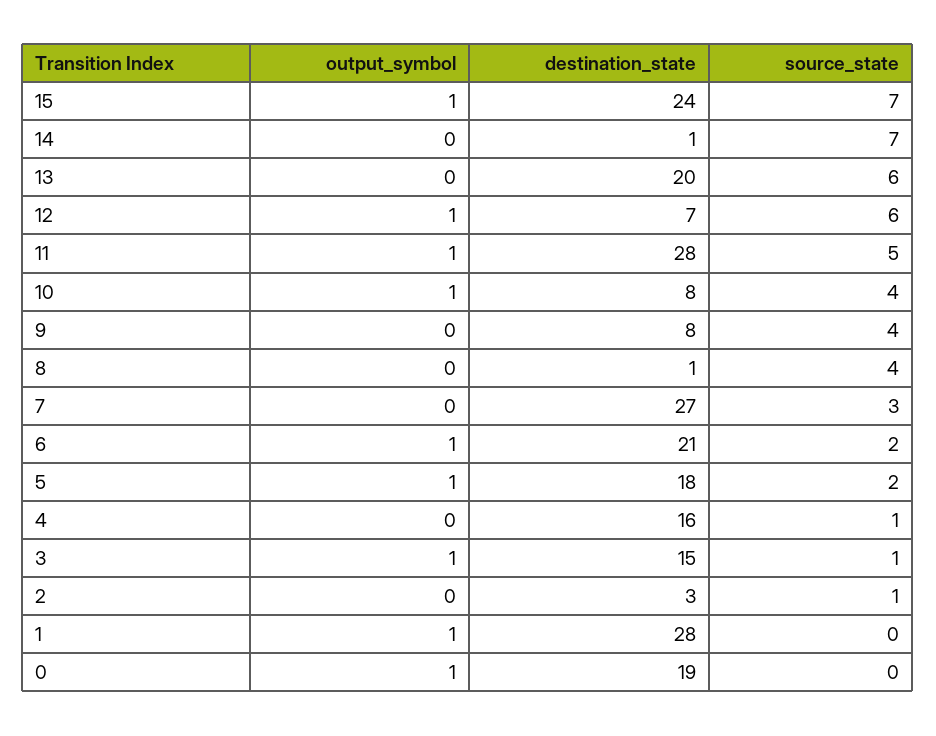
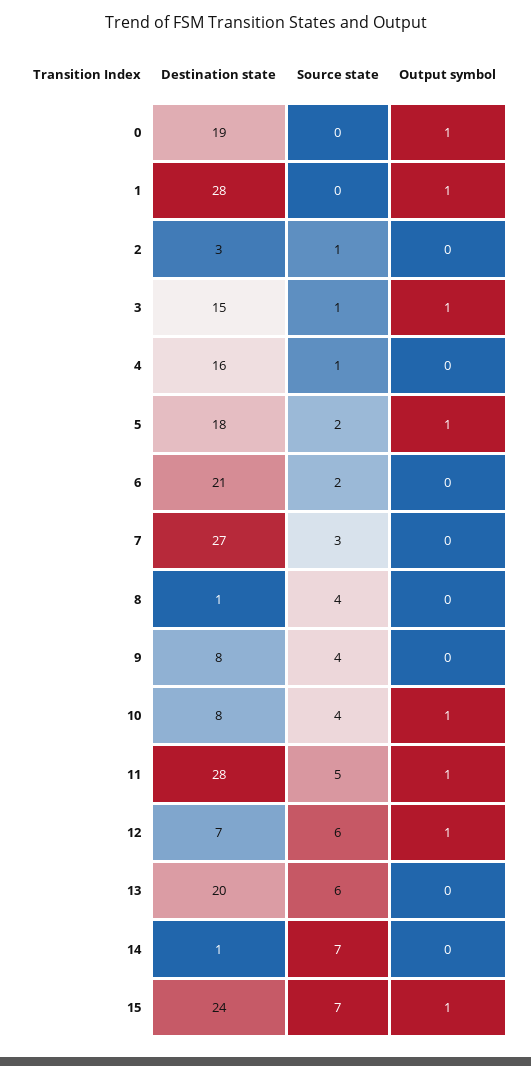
output_symbol, 6: 1 -> 0

